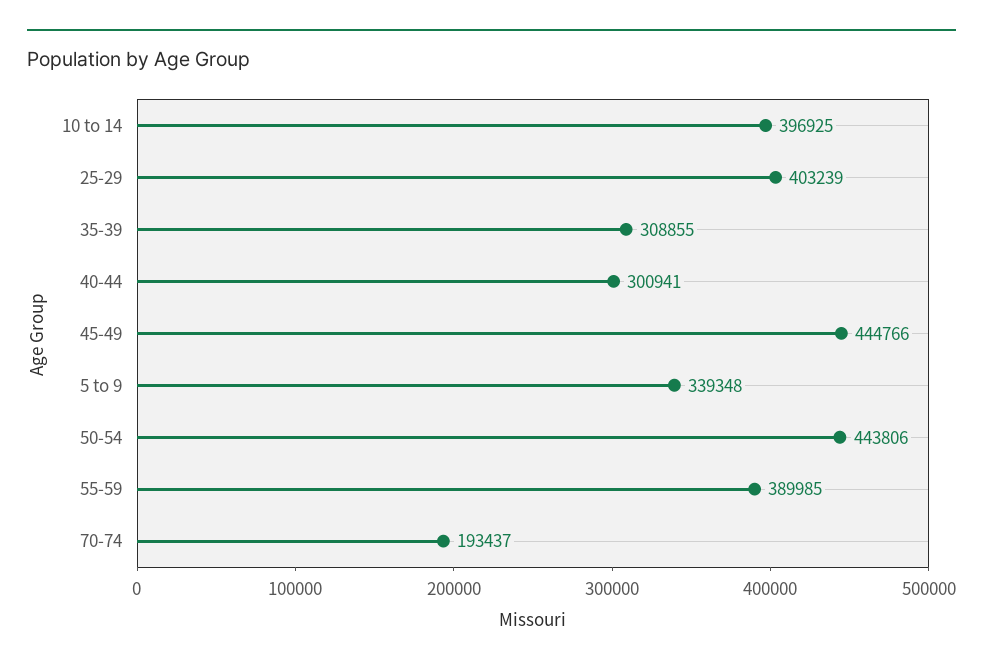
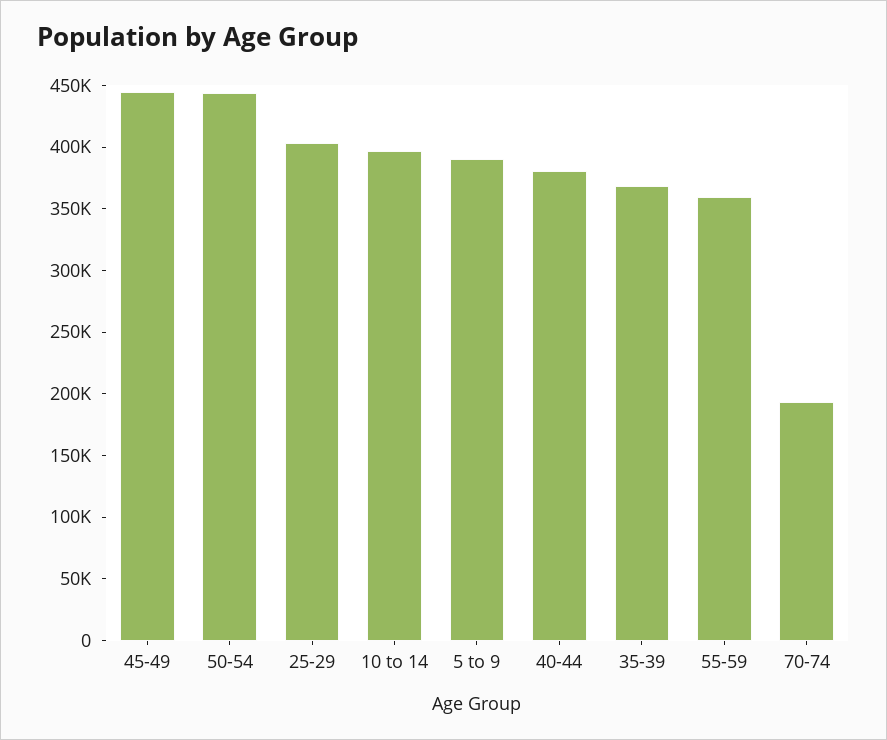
35-39: 308855 -> 370000
40-44: 300941 -> 380000
5 to 9: 339348 -> 390000
55-59: 389985 -> 360000

